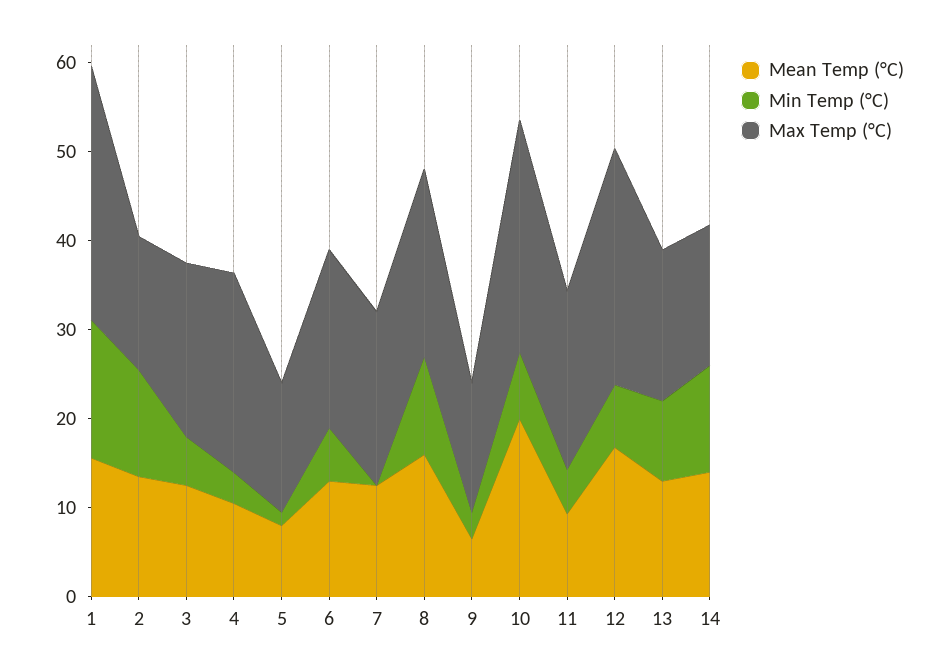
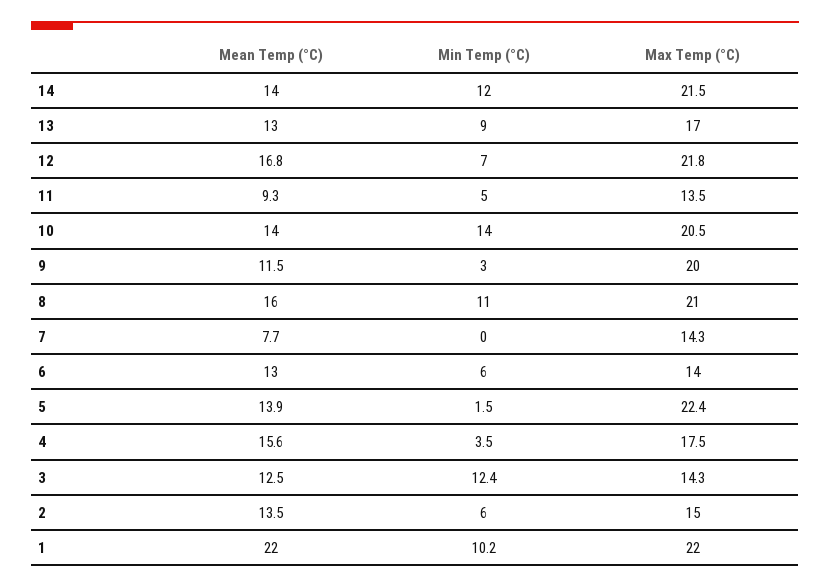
Mean Temp (°C), 1: 16 -> 22
Min Temp (°C), 1: 16 -> 10.2
Max Temp (°C), 1: 28 -> 22
Min Temp (°C), 2: 12 -> 6
Min Temp (°C), 3: 6 -> 12.4
Max Temp (°C), 3: 20 -> 14.3
Mean Temp (°C), 4: 10 -> 15.6
Max Temp (°C), 4: 22 -> 17.5
Mean Temp (°C), 5: 8 -> 13.9
Max Temp (°C), 5: 14 -> 22.4
Max Temp (°C), 6: 20 -> 14
Mean Temp (°C), 7: 12 -> 7.7
Max Temp (°C), 7: 20 -> 14.3
Mean Temp (°C), 9: 6 -> 11.5
Max Temp (°C), 9: 14 -> 20
Mean Temp (°C), 10: 20 -> 14
Min Temp (°C), 10: 8 -> 14
Max Temp (°C), 10: 26 -> 20.5
Max Temp (°C), 11: 20 -> 13.5
Max Temp (°C), 12: 26 -> 21.8
Max Temp (°C), 14: 16 -> 21.5

